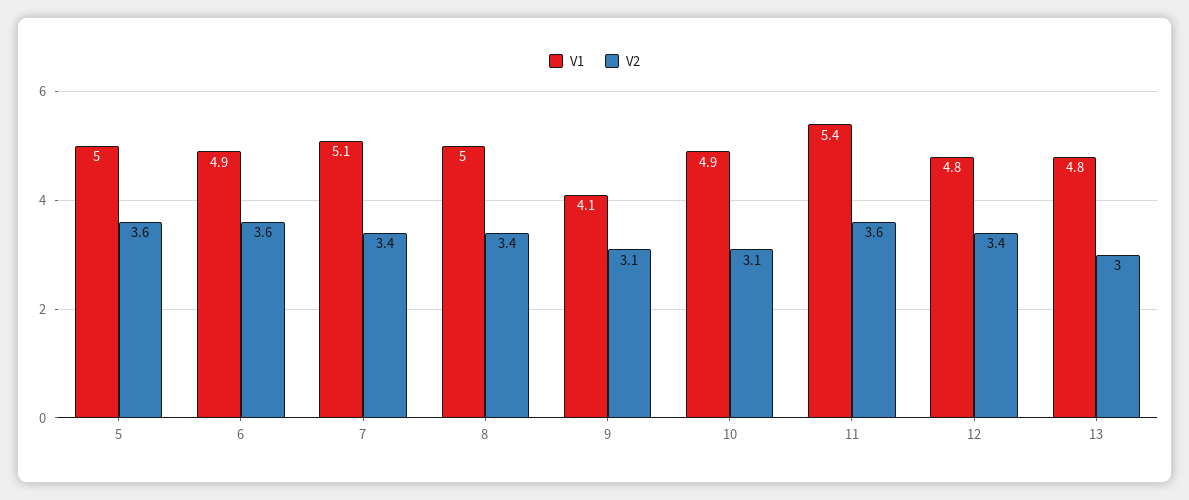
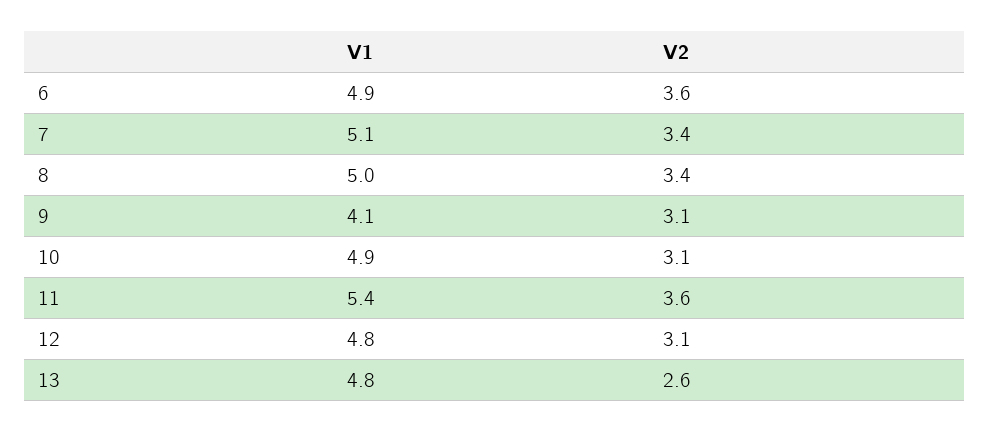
V1, 5: 5 -> none
V2, 5: 3.6 -> none
V2, 12: 3.4 -> 3.1
V2, 13: 3 -> 2.6

